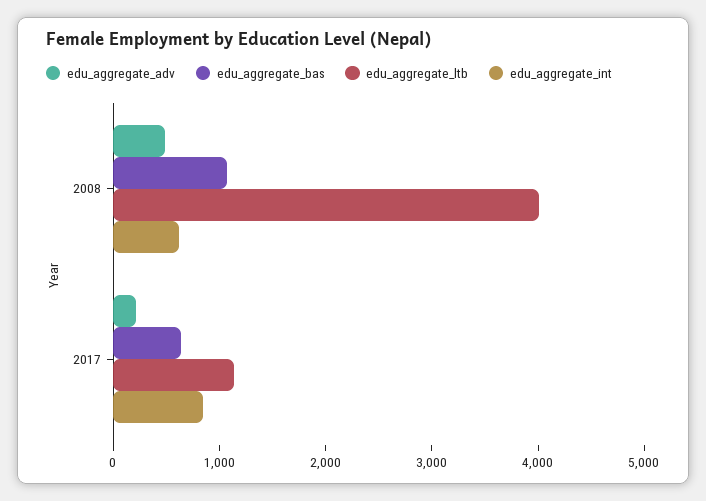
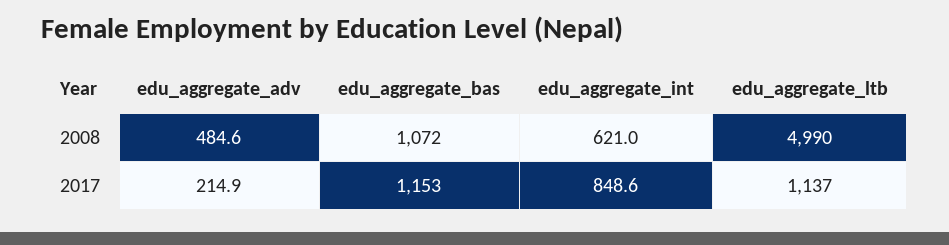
edu_aggregate_ltb, 2008: 4000 -> 4990
edu_aggregate_bas, 2017: 600 -> 1153

